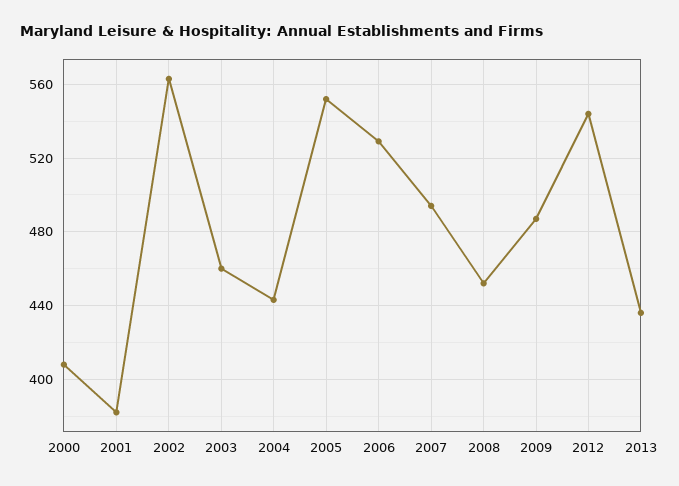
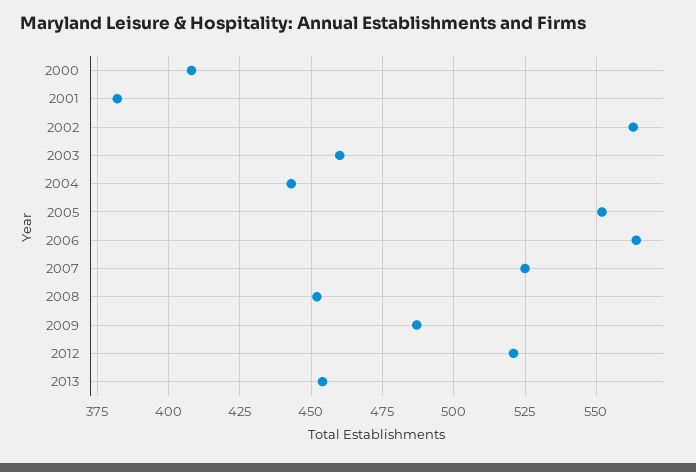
2006: 530 -> 565
2007: 495 -> 525
2012: 545 -> 520
2013: 435 -> 455

